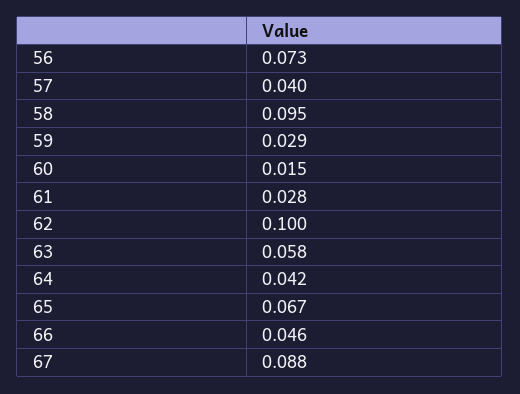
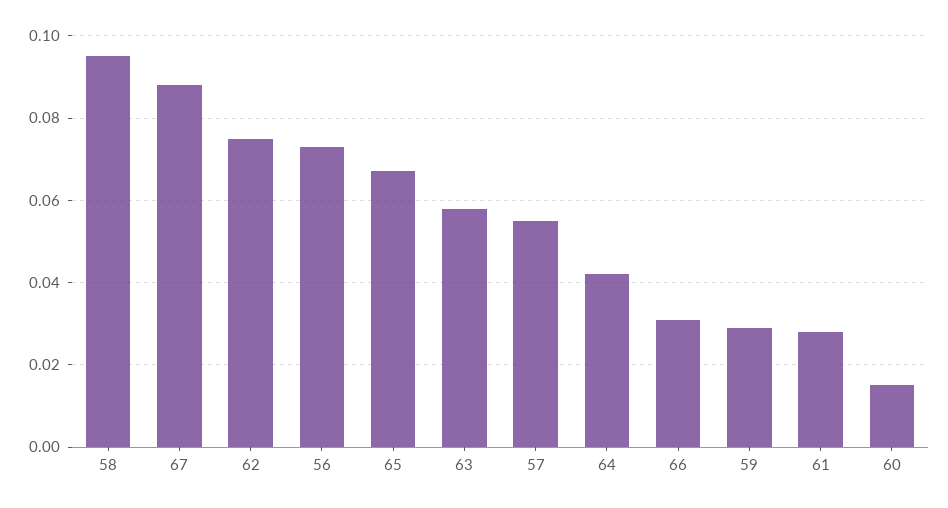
57: 0.04 -> 0.055
62: 0.1 -> 0.075
66: 0.046 -> 0.03

